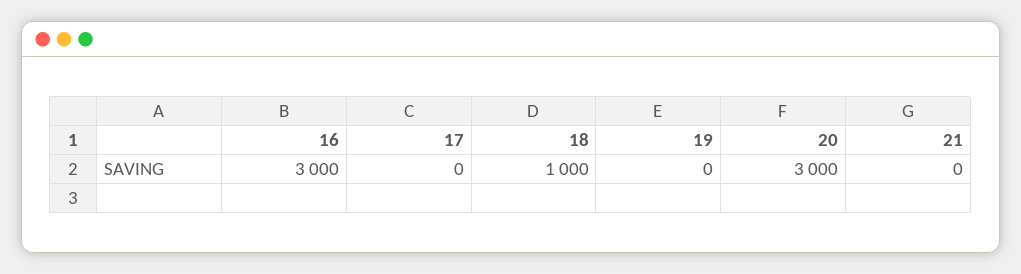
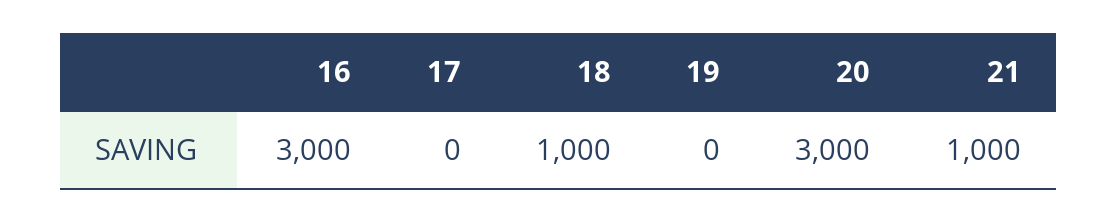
21: 0 -> 1000

